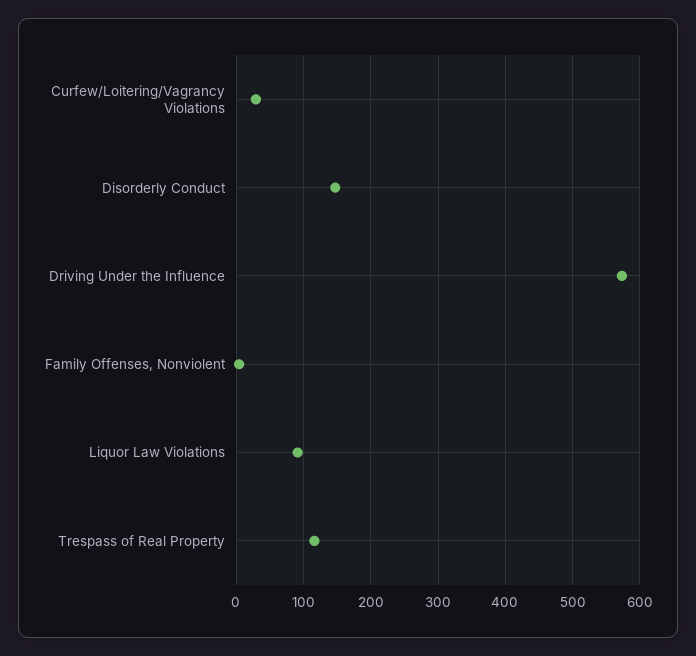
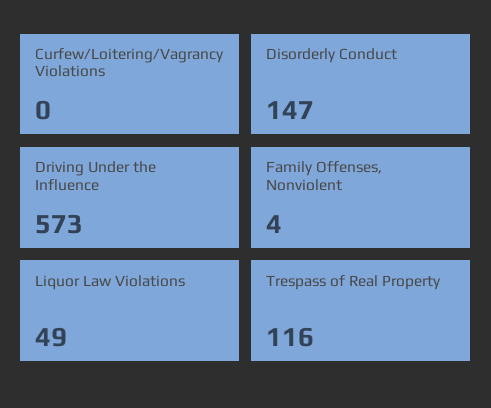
Curfew/Loitering/Vagrancy Violations: 30 -> 0
Liquor Law Violations: 90 -> 49

